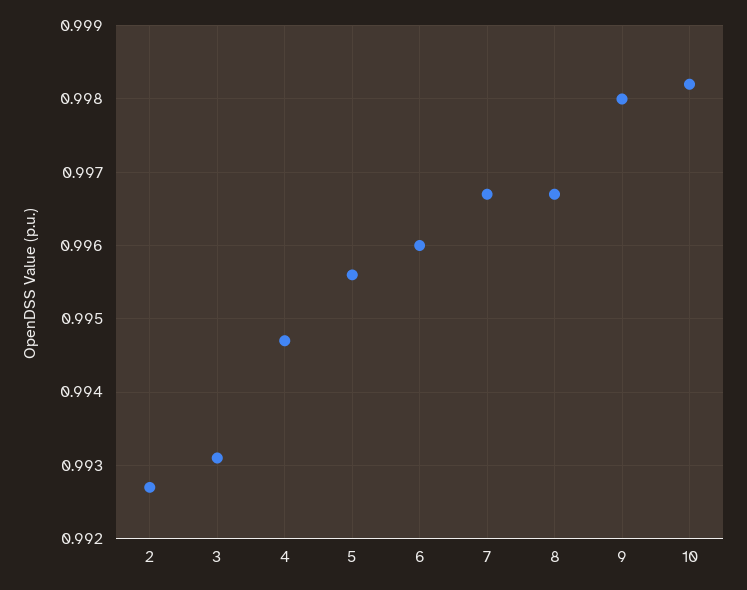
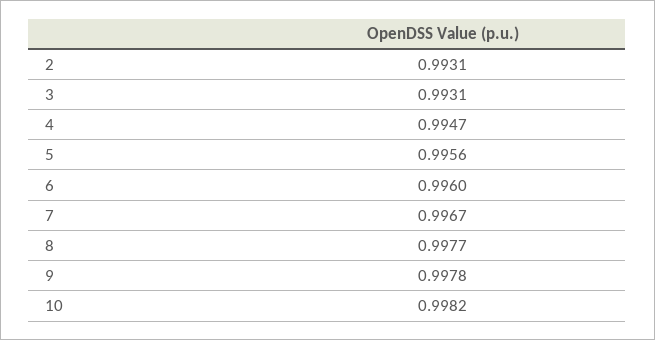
2: 0.9927 -> 0.9931
8: 0.9967 -> 0.9977
9: 0.998 -> 0.9978

